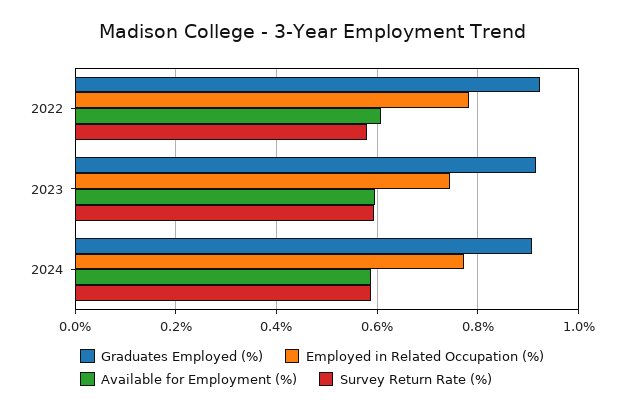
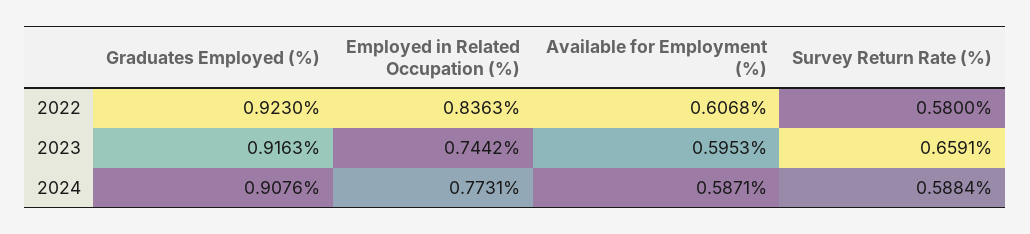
Employed in Related Occupation (%), 2022: 0.78 -> 0.8363
Survey Return Rate (%), 2023: 0.6 -> 0.6591

